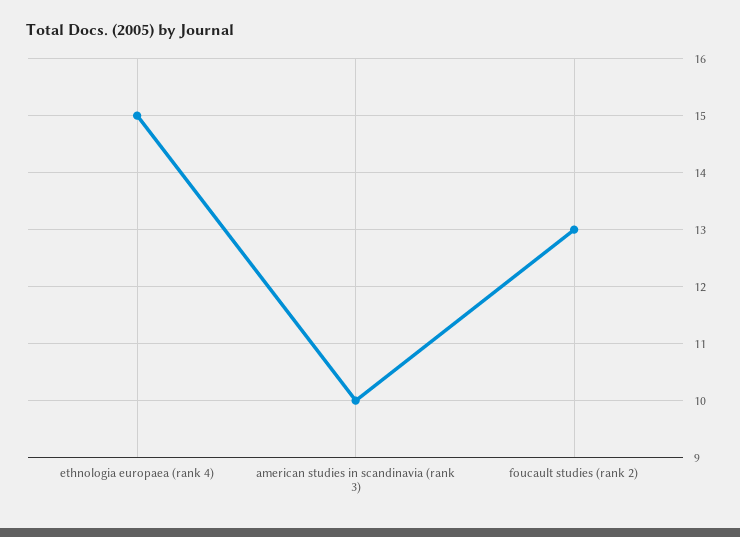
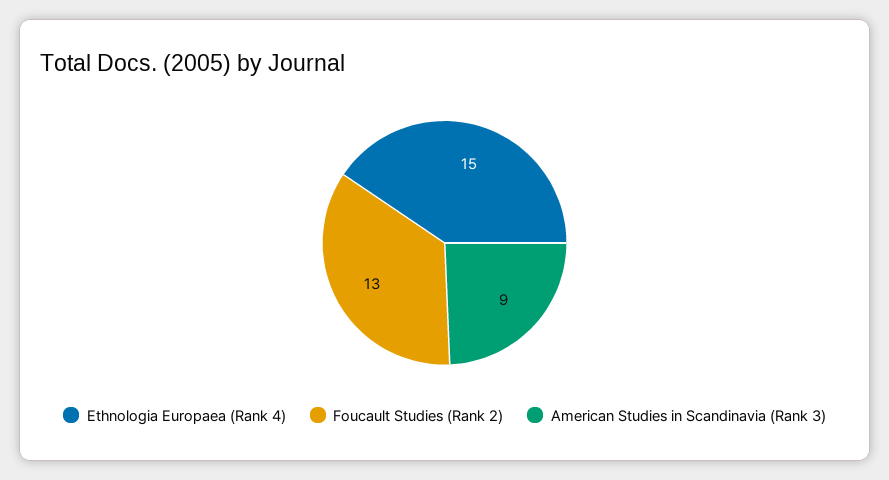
american studies in scandinavia (rank 3): 10 -> 9

